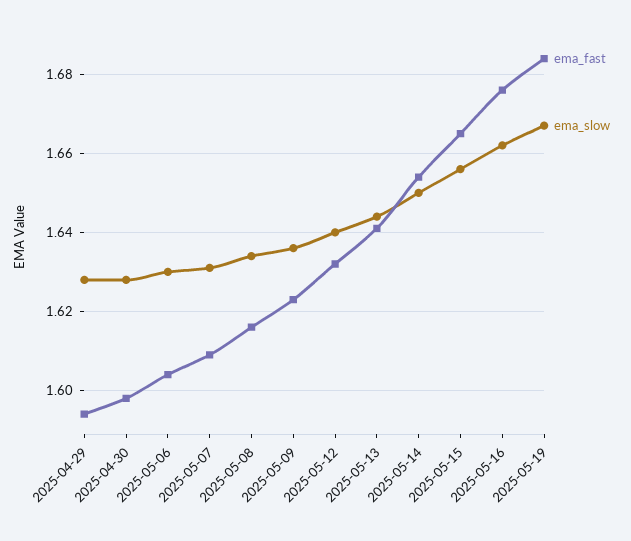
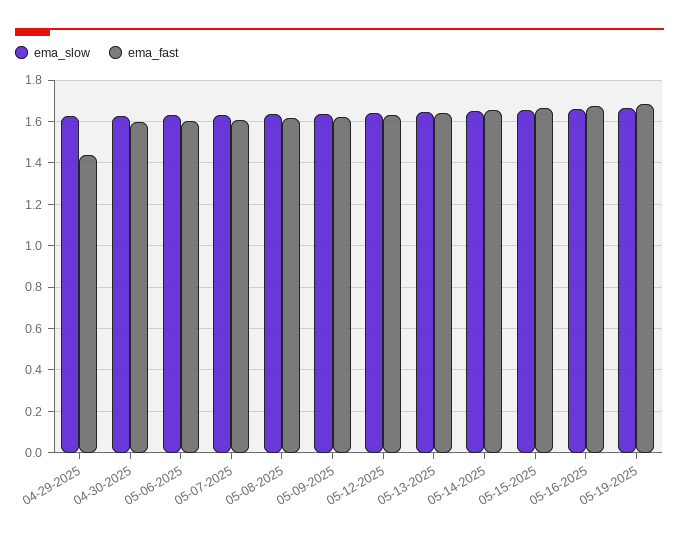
ema_fast, 2025-04-29: 1.595 -> 1.45

